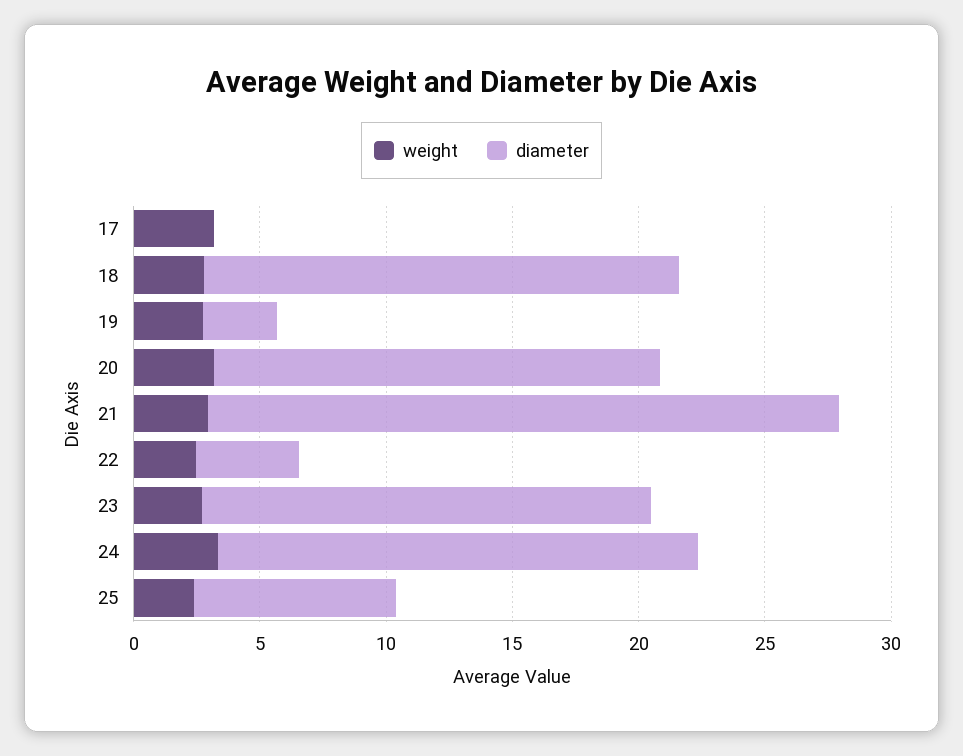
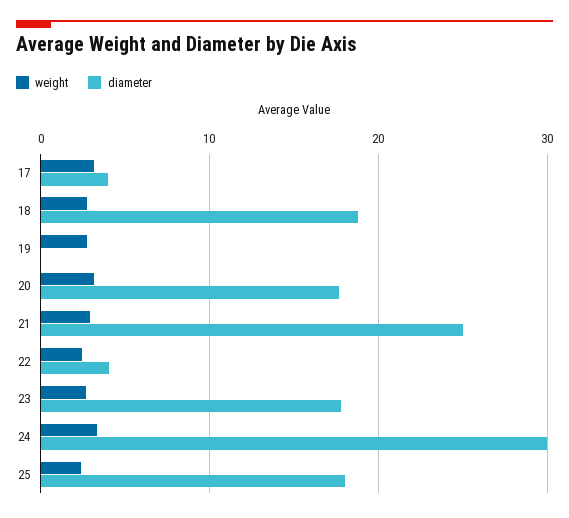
diameter, 17: 0 -> 4
diameter, 19: 3 -> 0
diameter, 24: 19 -> 30
diameter, 25: 8 -> 18

